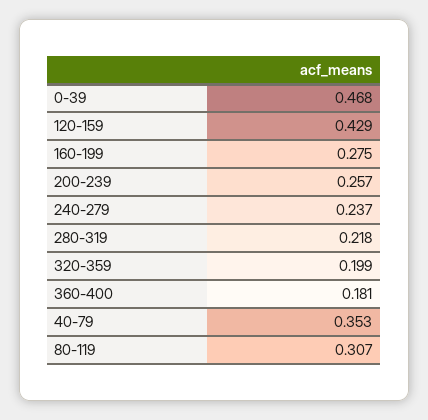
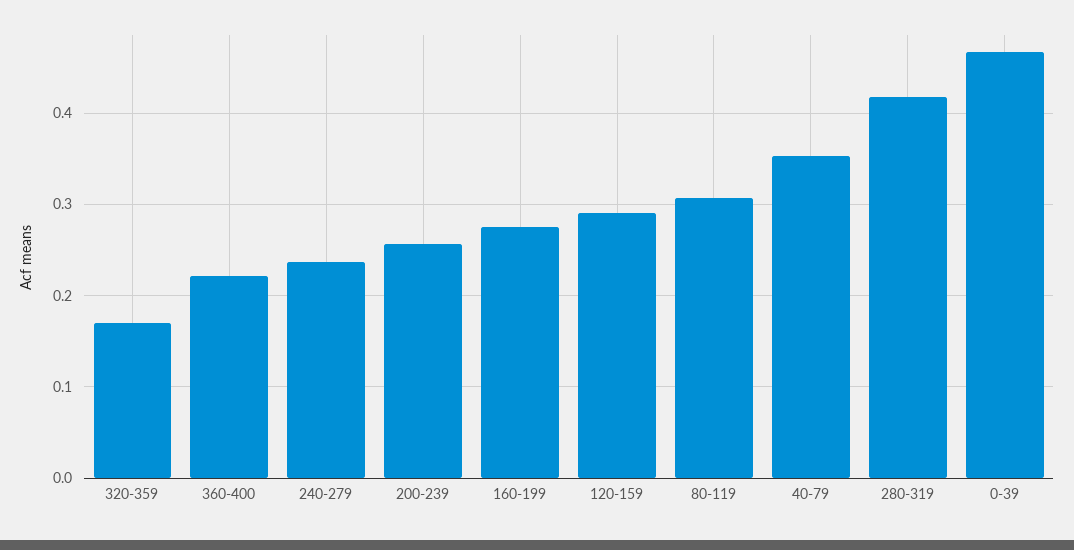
120-159: 0.429 -> 0.29
280-319: 0.218 -> 0.42
320-359: 0.199 -> 0.17
360-400: 0.181 -> 0.22

